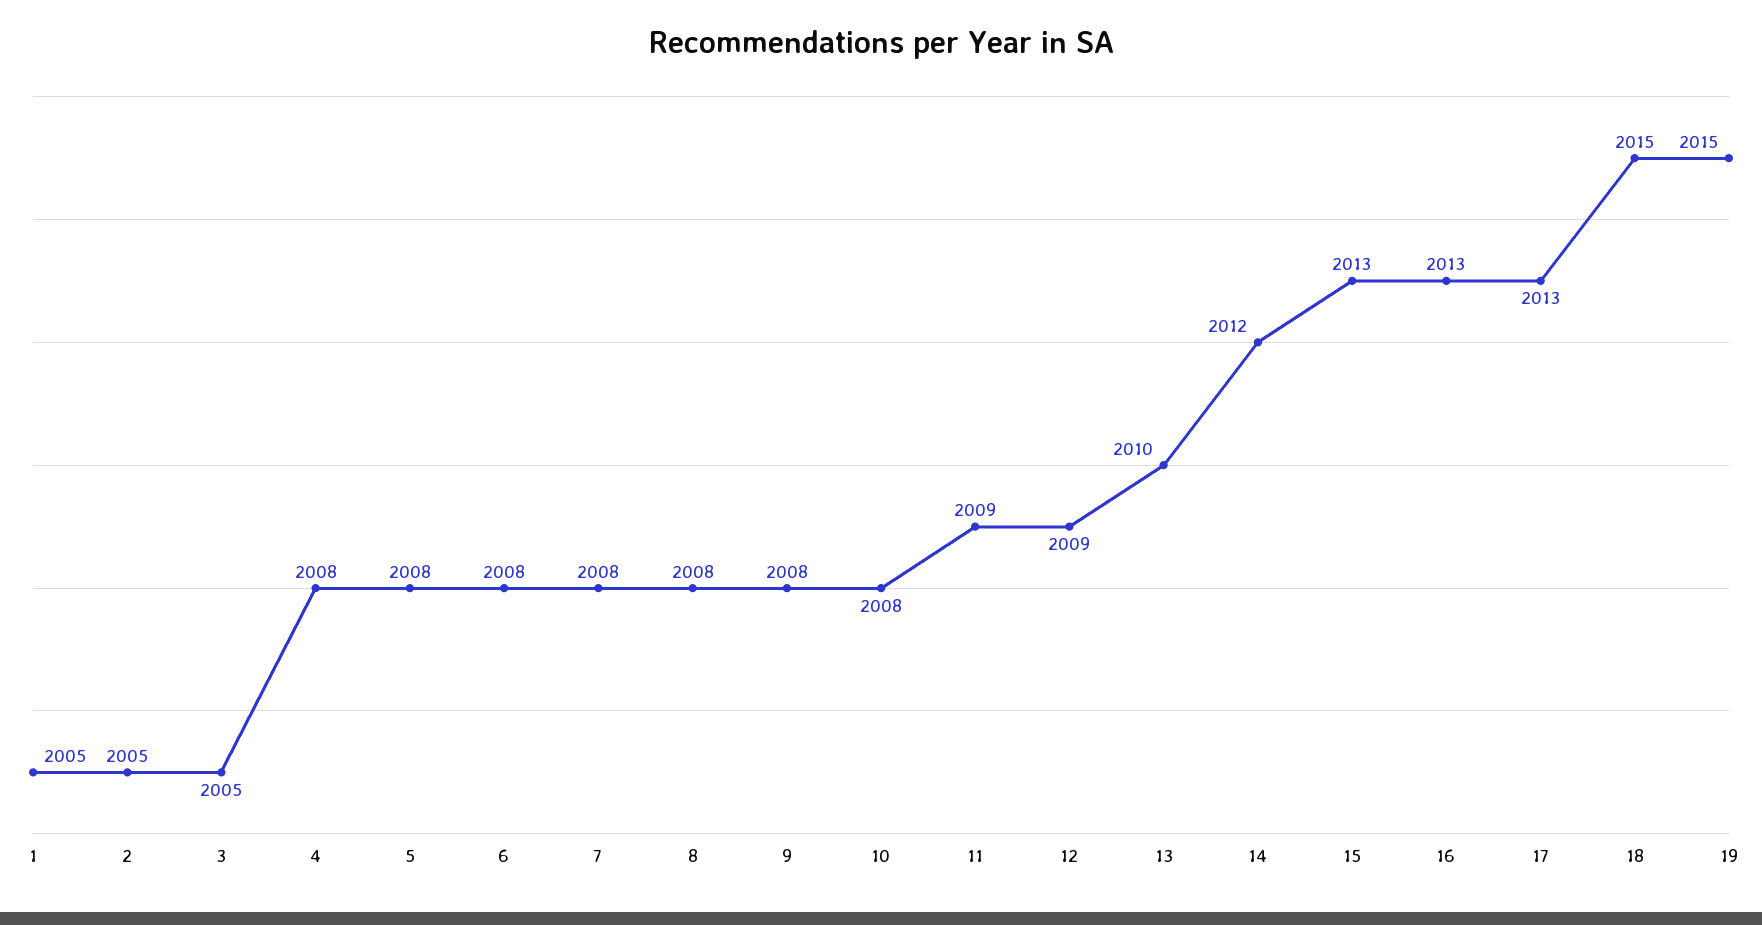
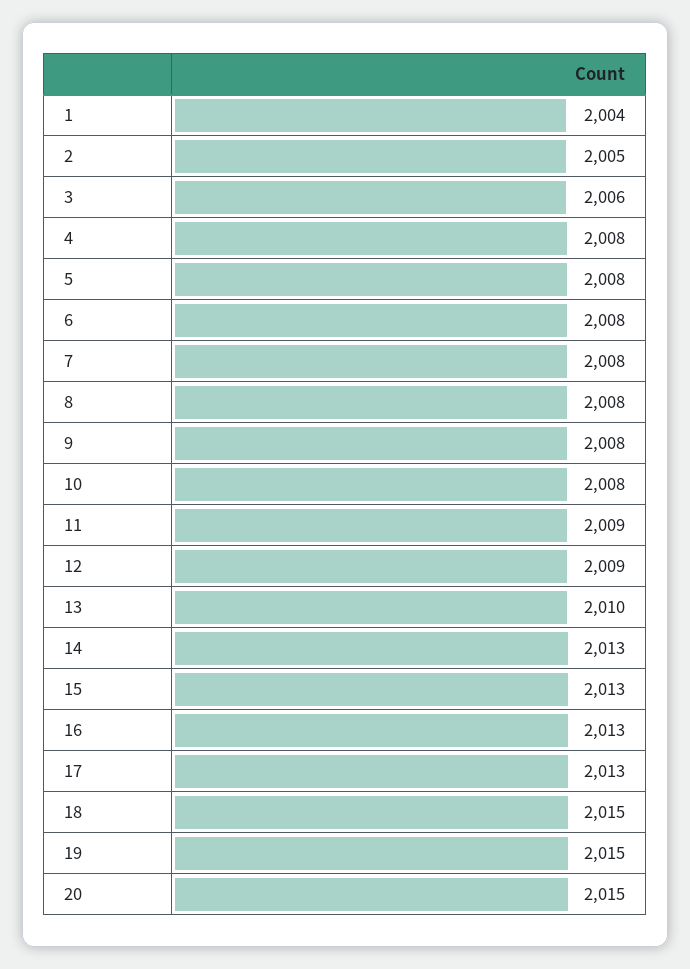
1: 2005 -> 2004
3: 2005 -> 2006
14: 2012 -> 2013
20: none -> 2015

